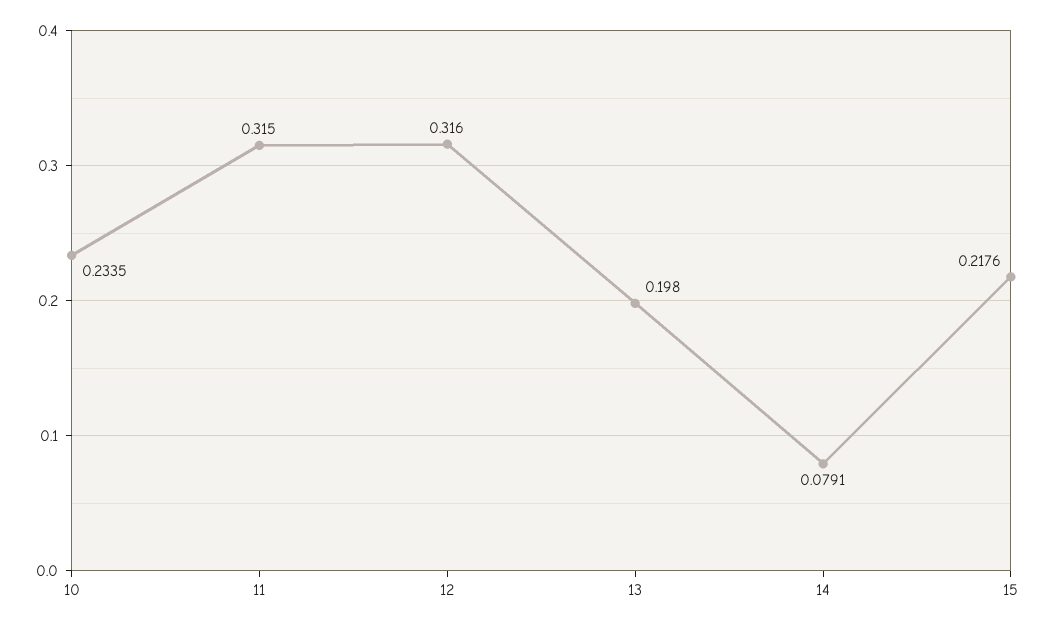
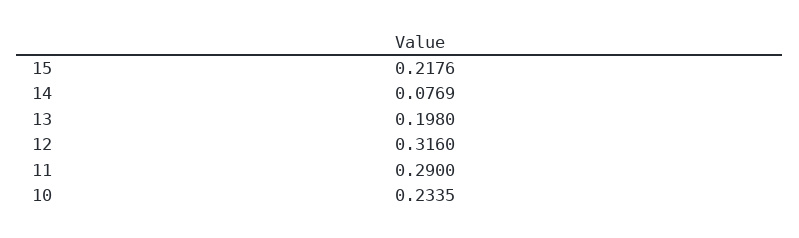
11: 0.315 -> 0.29
14: 0.0791 -> 0.0769

